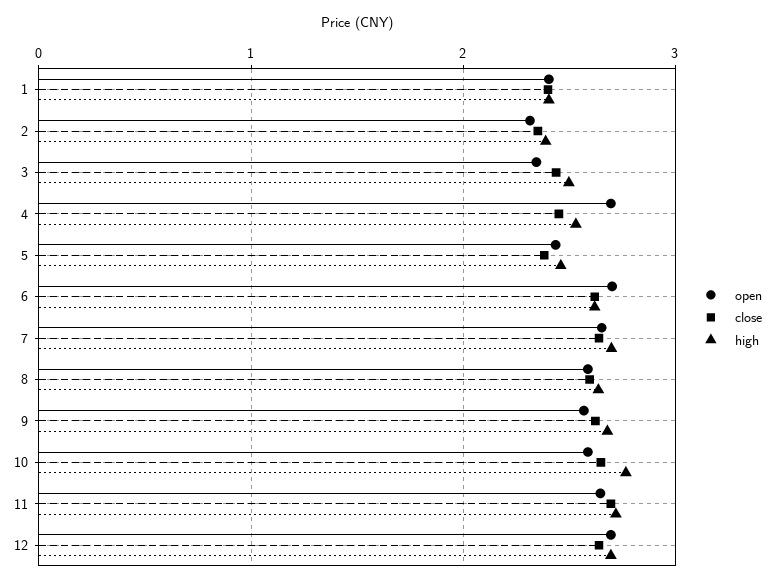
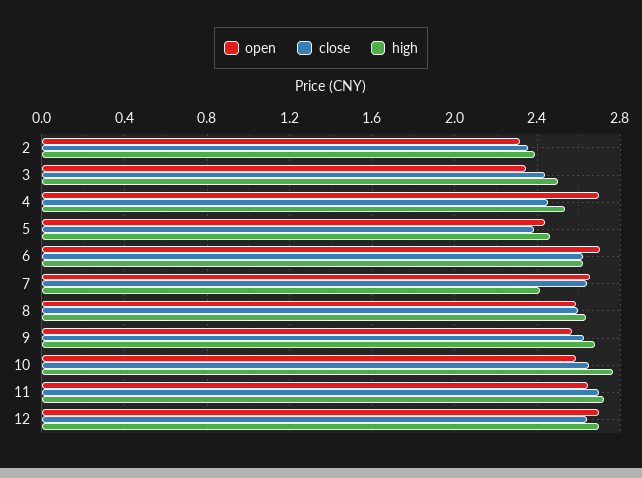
open, 1: 2.4 -> none
close, 1: 2.4 -> none
high, 1: 2.4 -> none
high, 7: 2.7 -> 2.4

